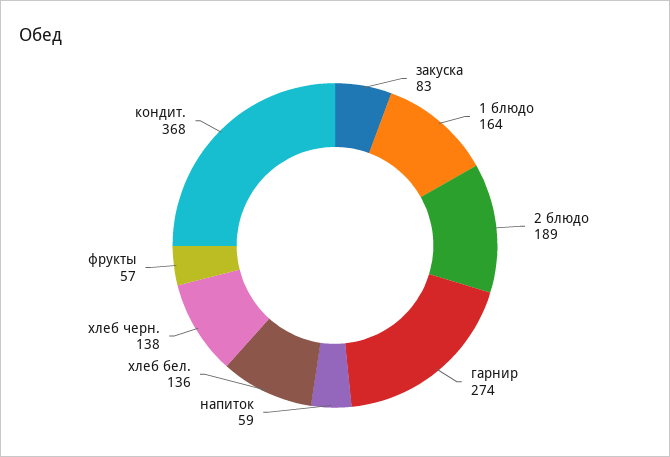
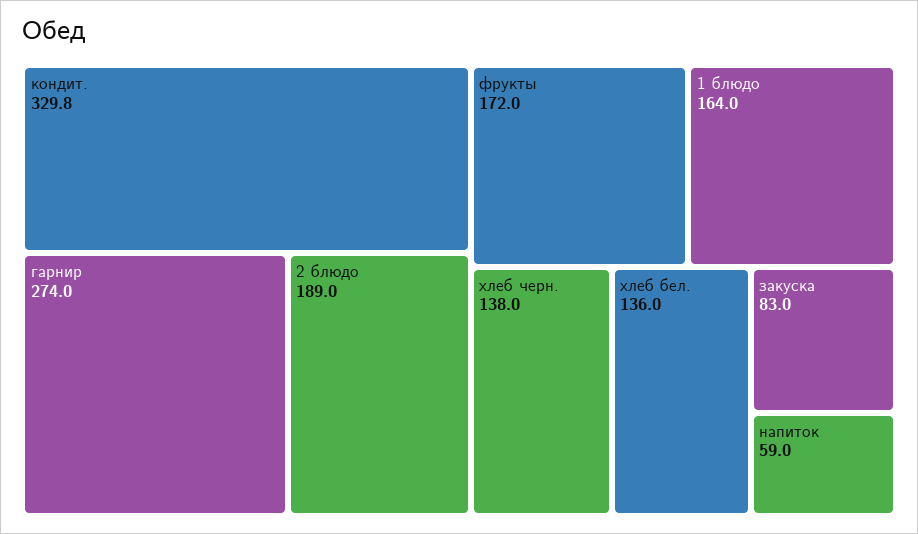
фрукты: 57 -> 172
кондит.: 368 -> 329.8

